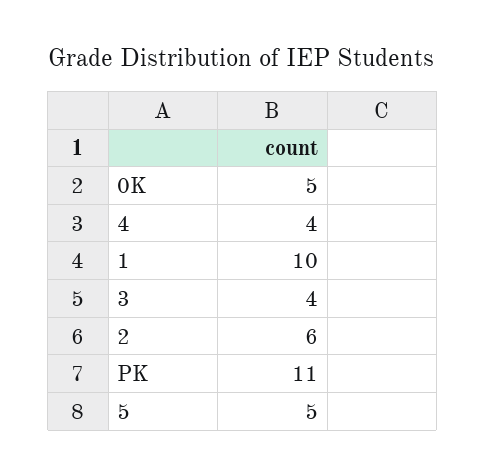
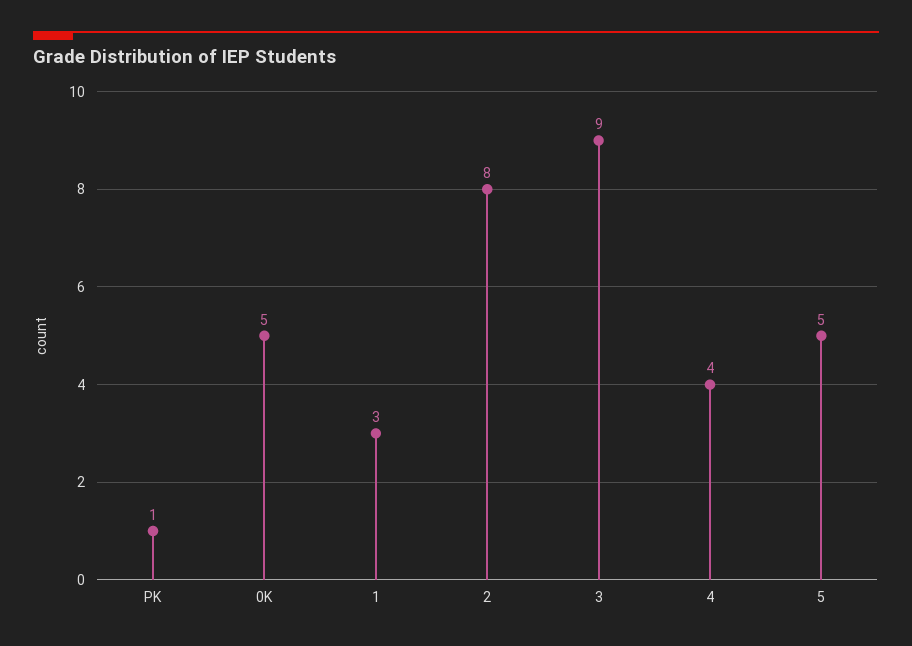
1: 10 -> 3
3: 4 -> 9
2: 6 -> 8
PK: 11 -> 1

